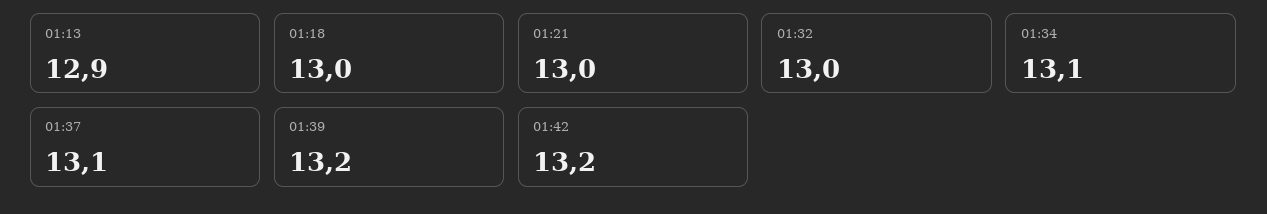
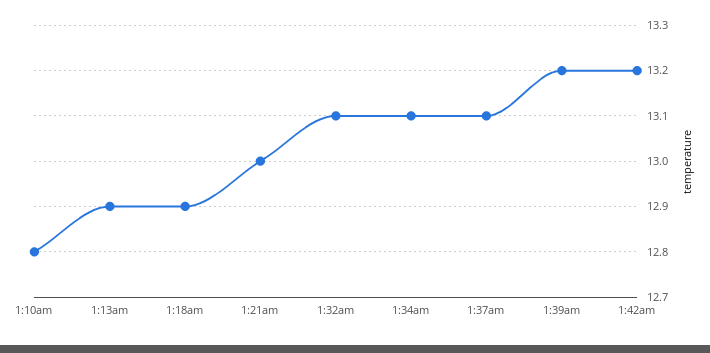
01:18: 13 -> 12.9
01:32: 13 -> 13.1
1:10am: none -> 12.8

